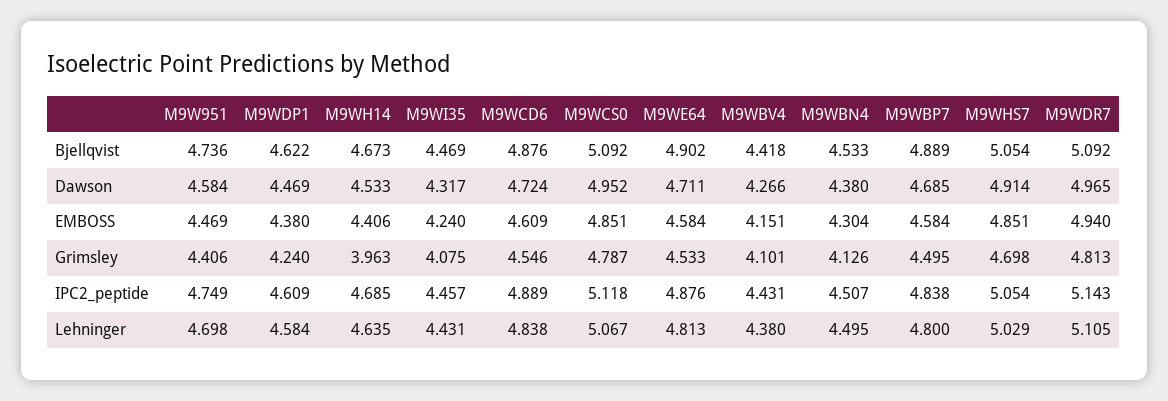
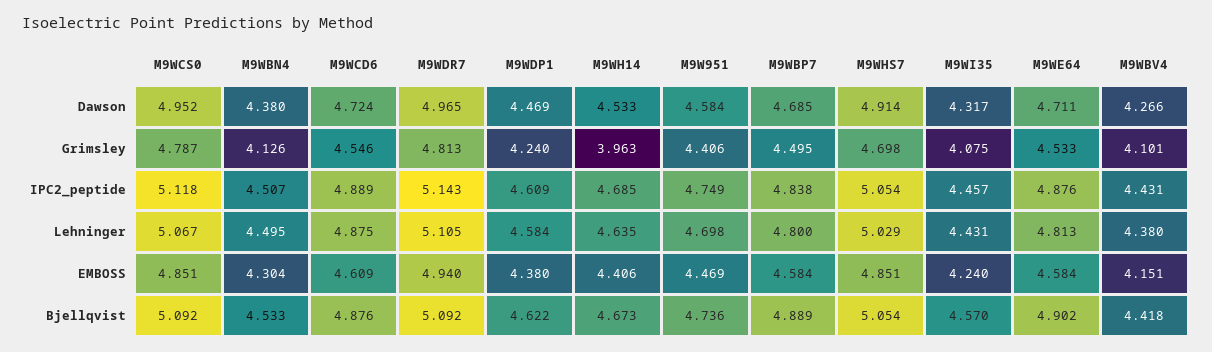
M9WI35, Bjellqvist: 4.469 -> 4.57
M9WCD6, Lehninger: 4.838 -> 4.875

